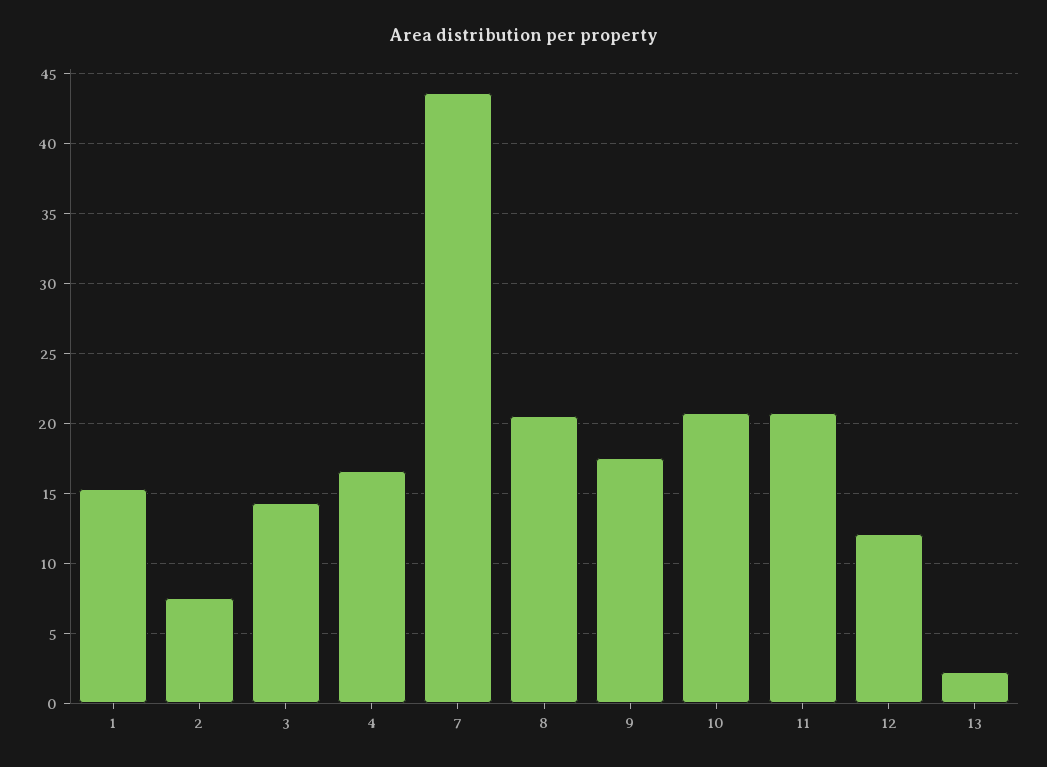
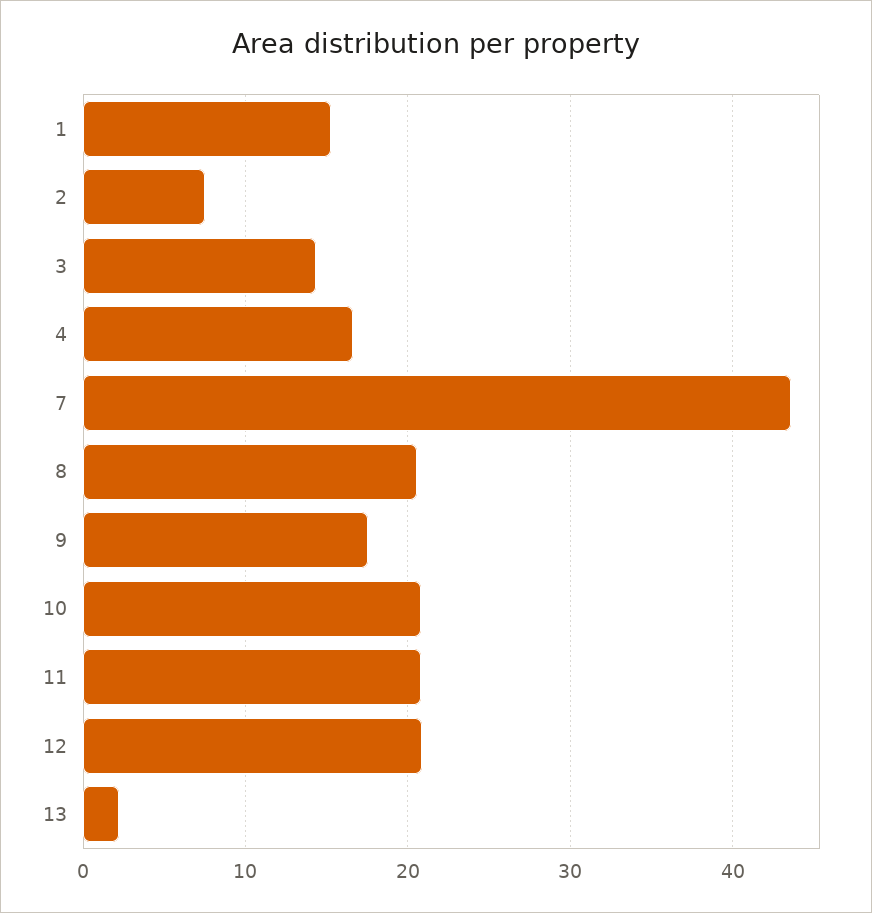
12: 12 -> 21

